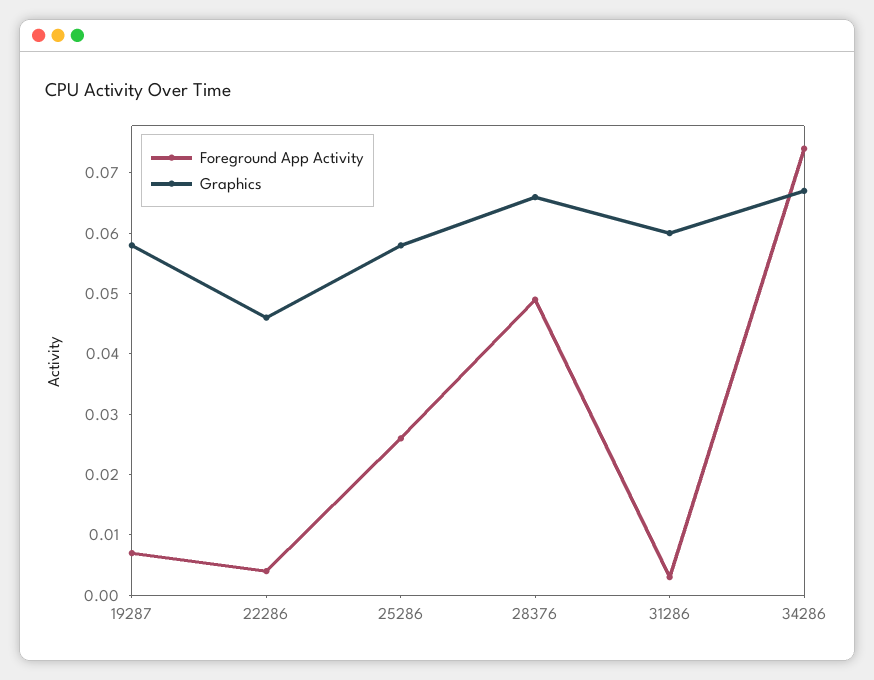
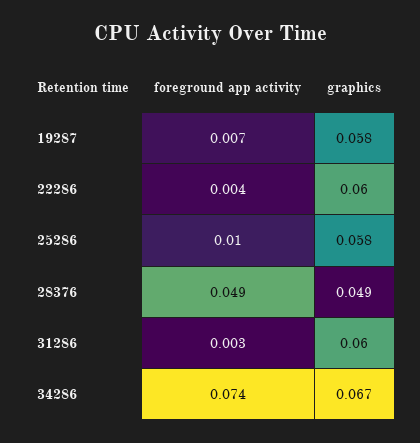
Graphics, 22286: 0.045 -> 0.06
Foreground App Activity, 25286: 0.025 -> 0.01
Graphics, 28376: 0.065 -> 0.049

